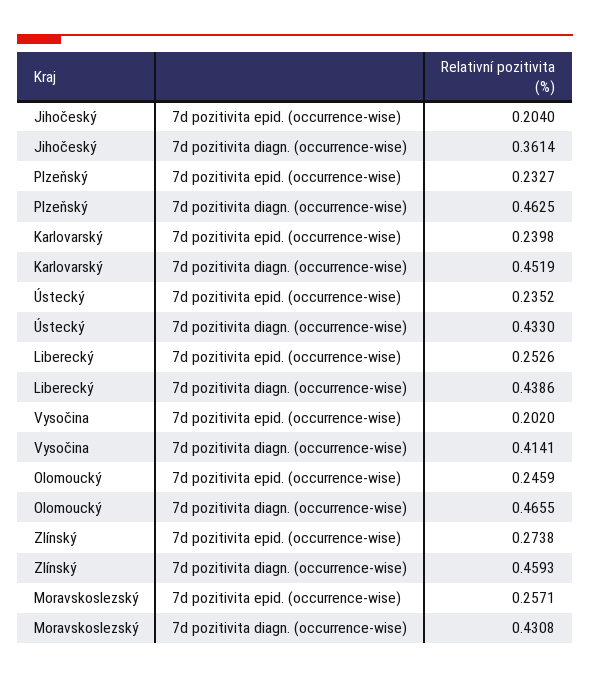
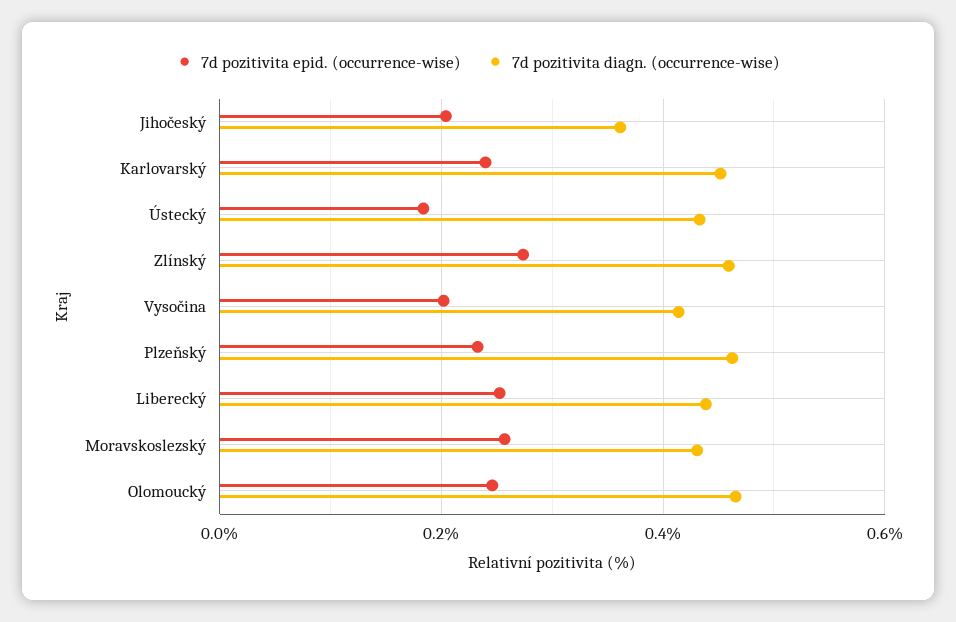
7d pozitivita epid. (occurrence-wise), Ústecký: 0.2352 -> 0.18

